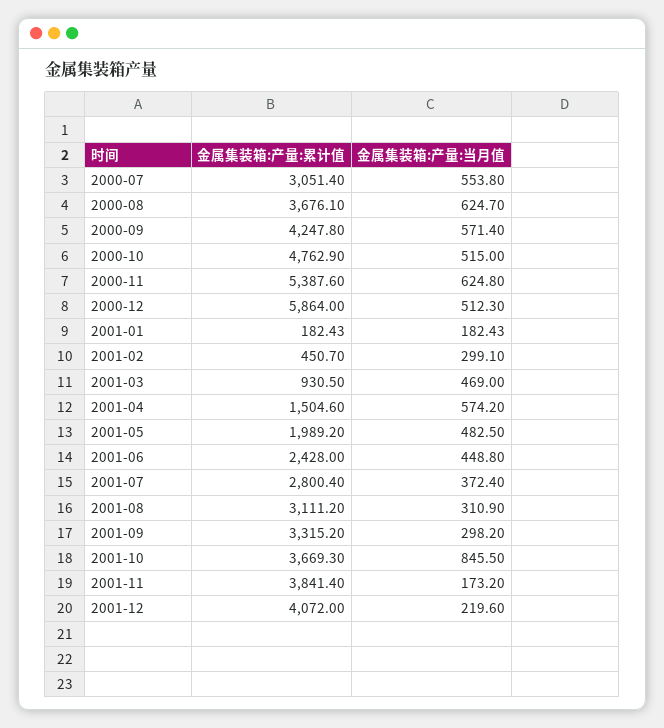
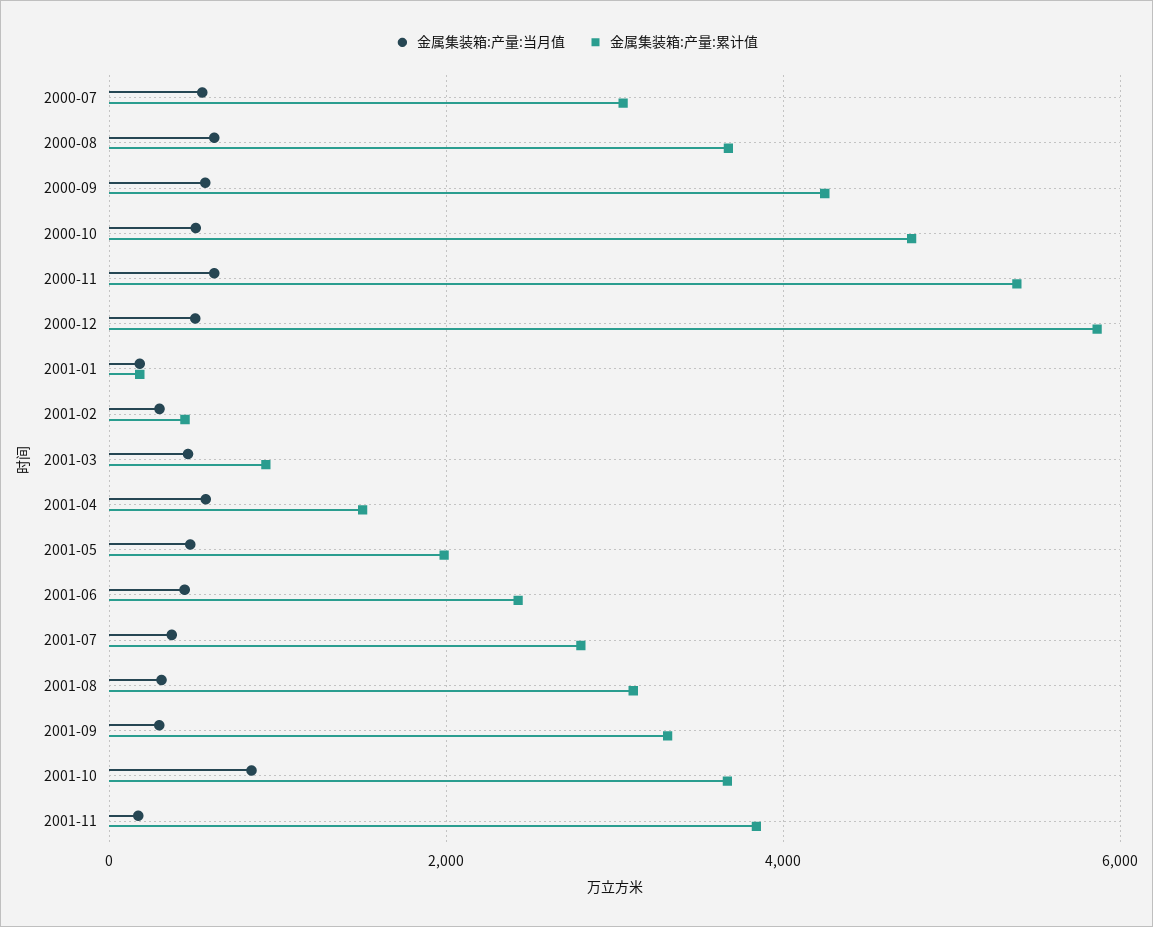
金属集装箱:产量:累计值, 2001-12: 4072 -> none
金属集装箱:产量:当月值, 2001-12: 219.6 -> none

